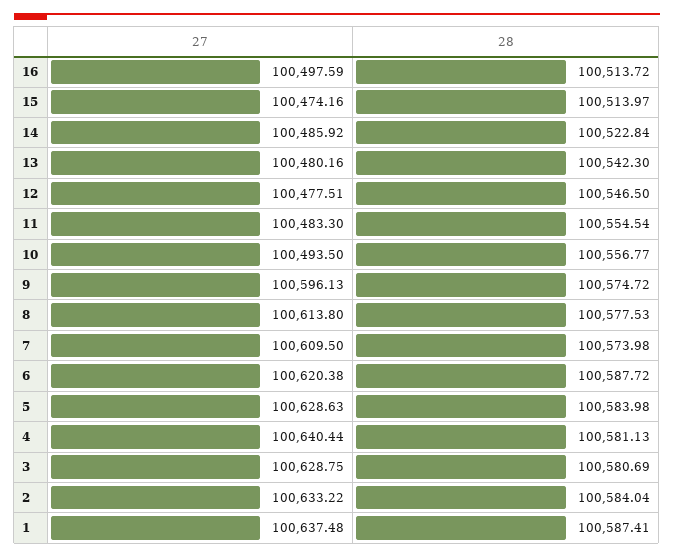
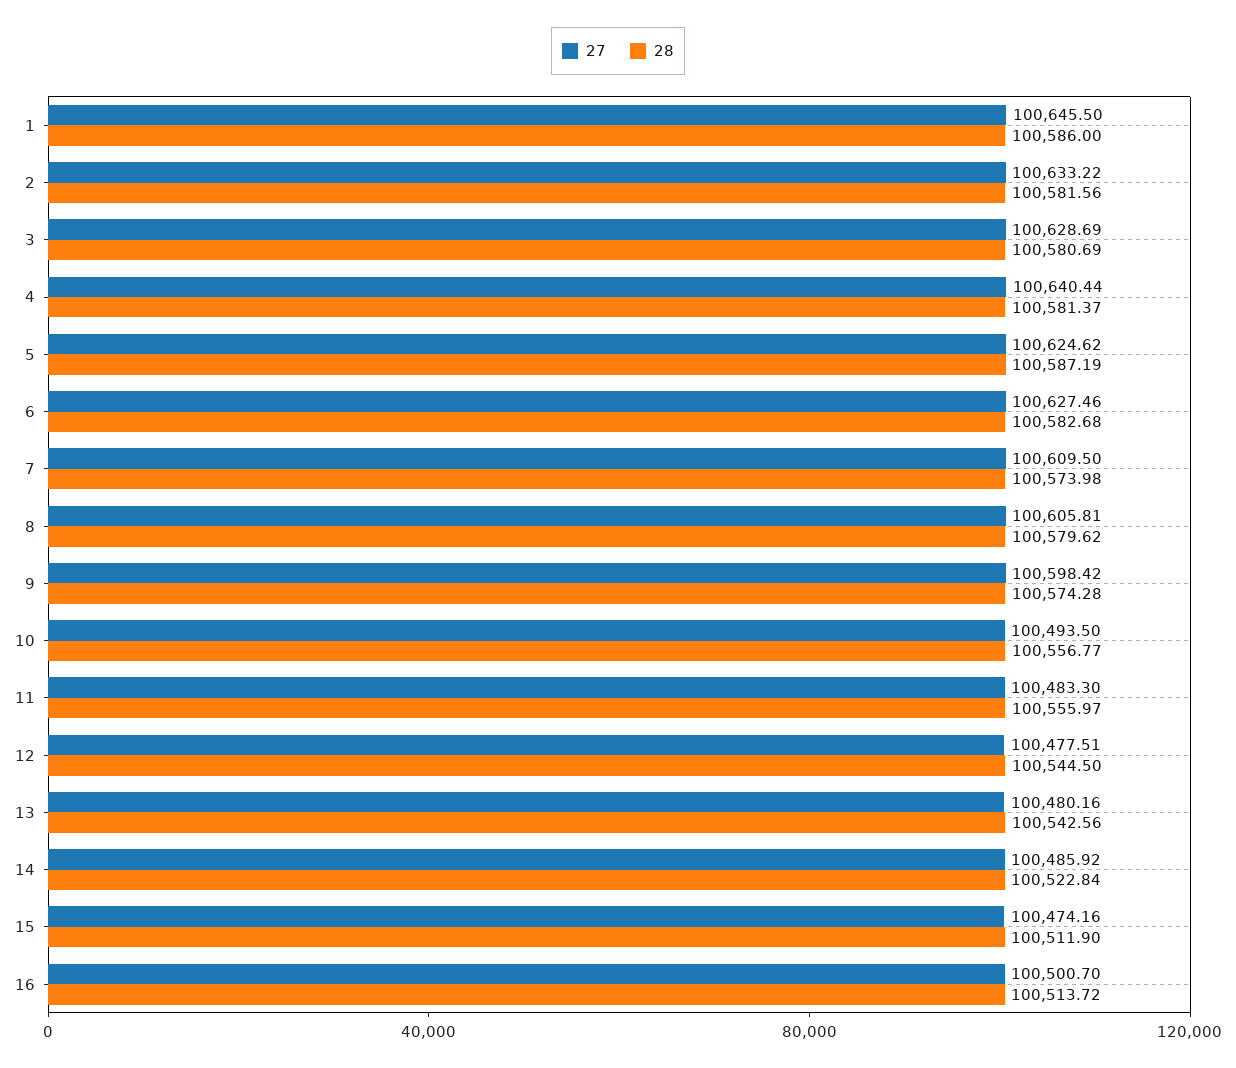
27, 16: 100497.59 -> 100500.7
28, 15: 100513.97 -> 100511.9
28, 13: 100542.3 -> 100542.56
28, 12: 100546.5 -> 100544.5
28, 11: 100554.54 -> 100555.97
27, 9: 100596.13 -> 100598.42
28, 9: 100574.72 -> 100574.28
27, 8: 100613.8 -> 100605.81
28, 8: 100577.53 -> 100579.62
27, 6: 100620.38 -> 100627.46
28, 6: 100587.72 -> 100582.68
27, 5: 100628.63 -> 100624.62
28, 5: 100583.98 -> 100587.19
28, 4: 100581.13 -> 100581.37
27, 3: 100628.75 -> 100628.69
28, 2: 100584.04 -> 100581.56
27, 1: 100637.48 -> 100645.5
28, 1: 100587.41 -> 100586

